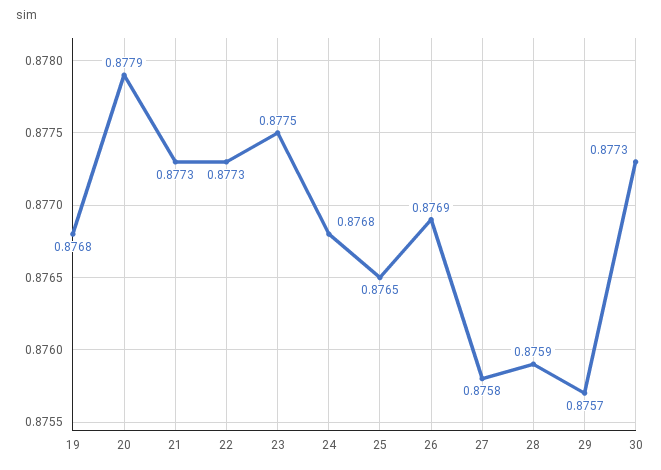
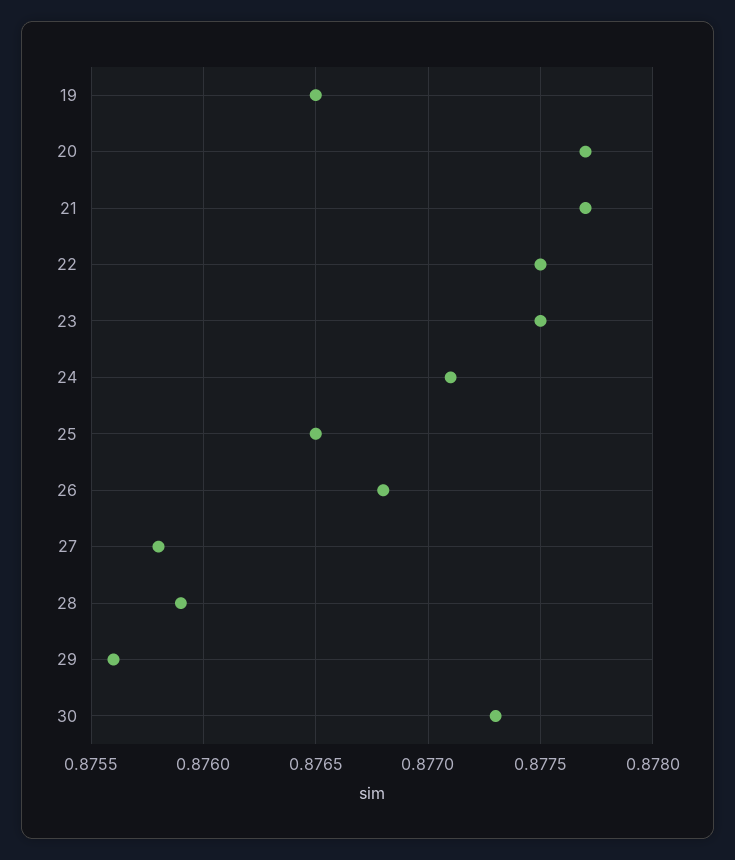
19: 0.8768 -> 0.8765
20: 0.8779 -> 0.8777
21: 0.8773 -> 0.8777
22: 0.8773 -> 0.8775
24: 0.8768 -> 0.8771
26: 0.8769 -> 0.8768
29: 0.8757 -> 0.8756

